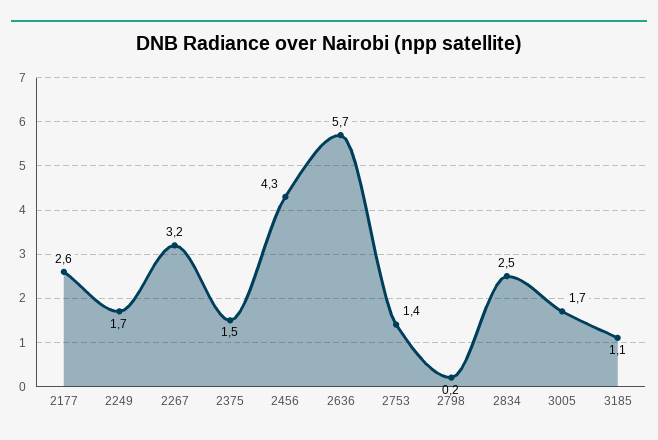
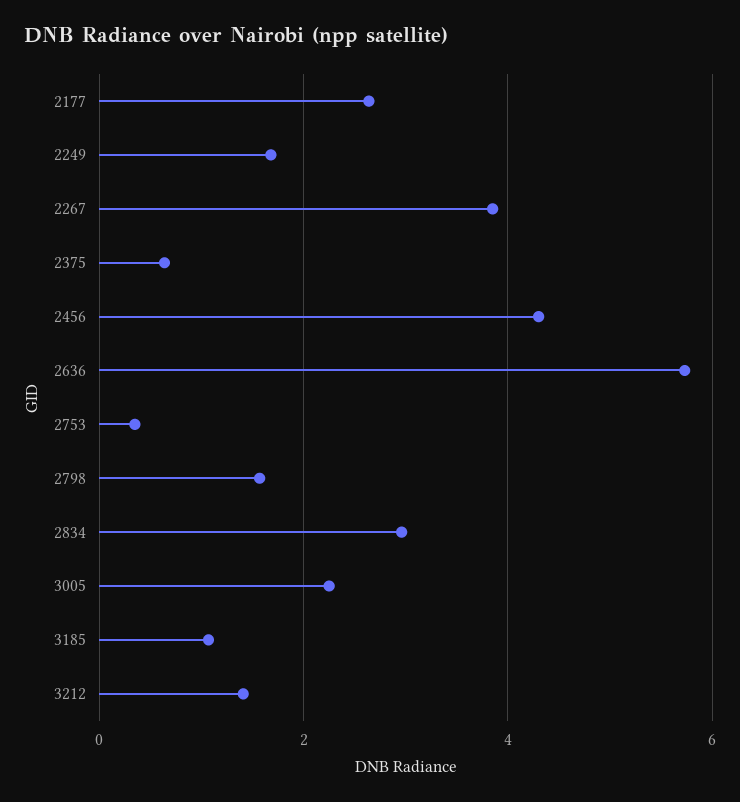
2267: 3.2 -> 3.8
2375: 1.5 -> 0.6
2753: 1.4 -> 0.4
2798: 0.2 -> 1.6
2834: 2.5 -> 3
3005: 1.7 -> 2.2
3212: none -> 1.4

